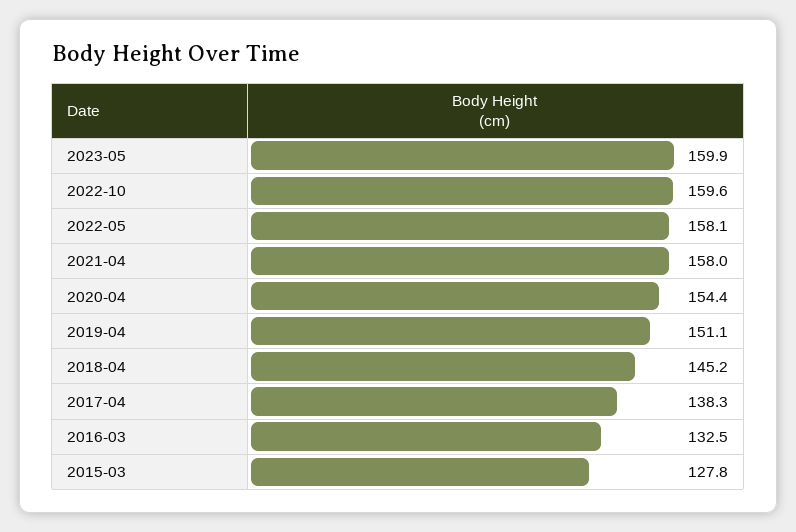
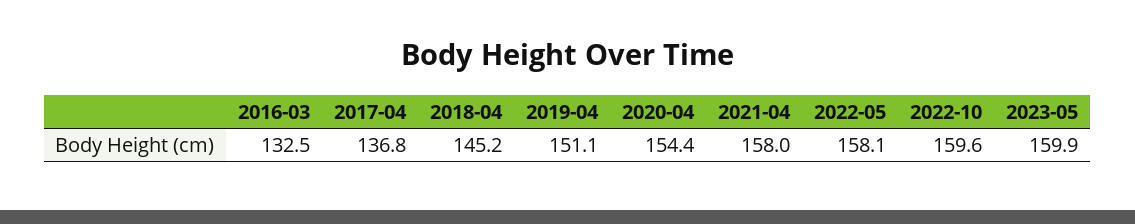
2017-04: 138.3 -> 136.8
2015-03: 127.8 -> none

